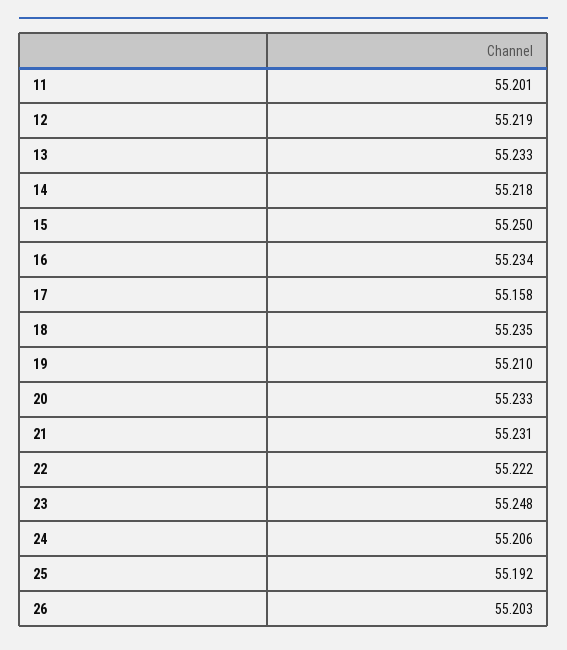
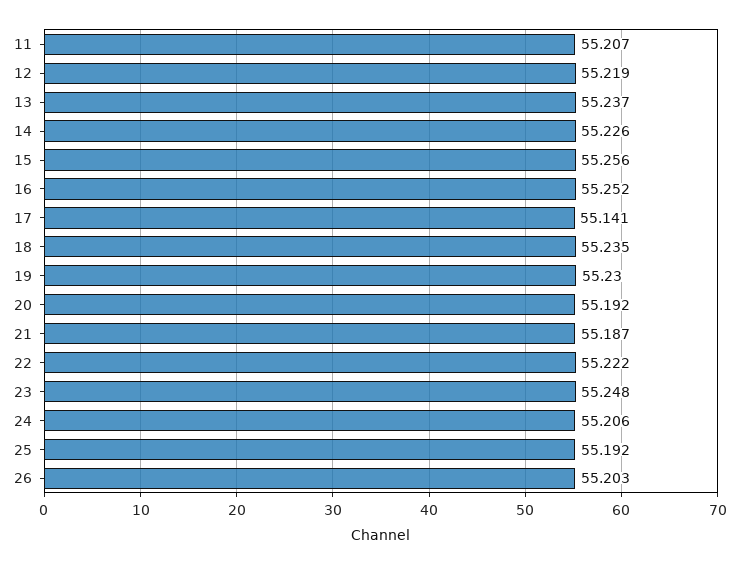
11: 55.201 -> 55.207
13: 55.233 -> 55.237
14: 55.218 -> 55.226
15: 55.25 -> 55.256
16: 55.234 -> 55.252
17: 55.158 -> 55.141
19: 55.21 -> 55.23
20: 55.233 -> 55.192
21: 55.231 -> 55.187

